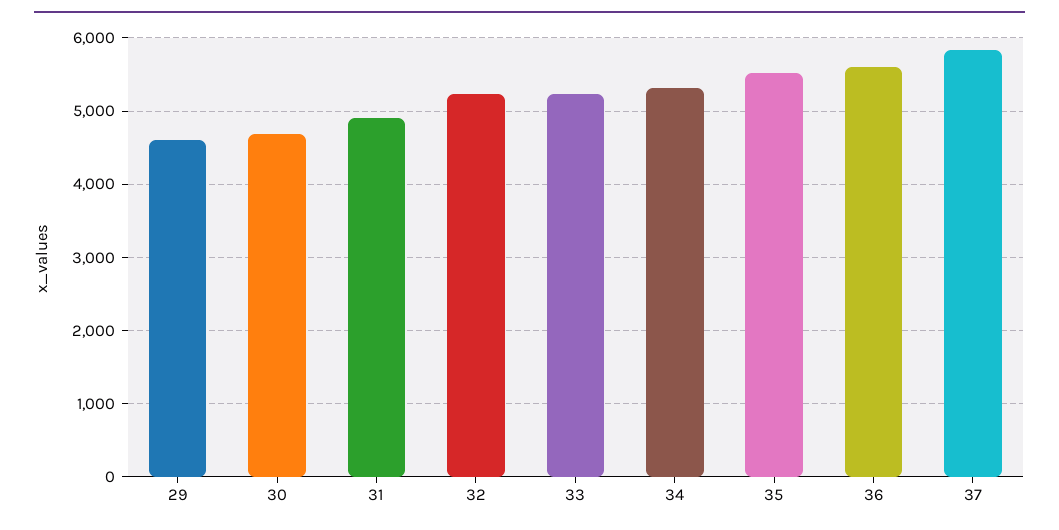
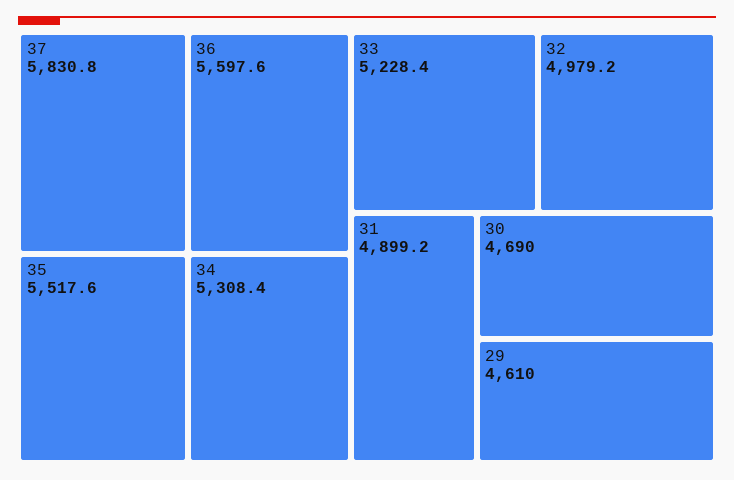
32: 5200 -> 4979.2

